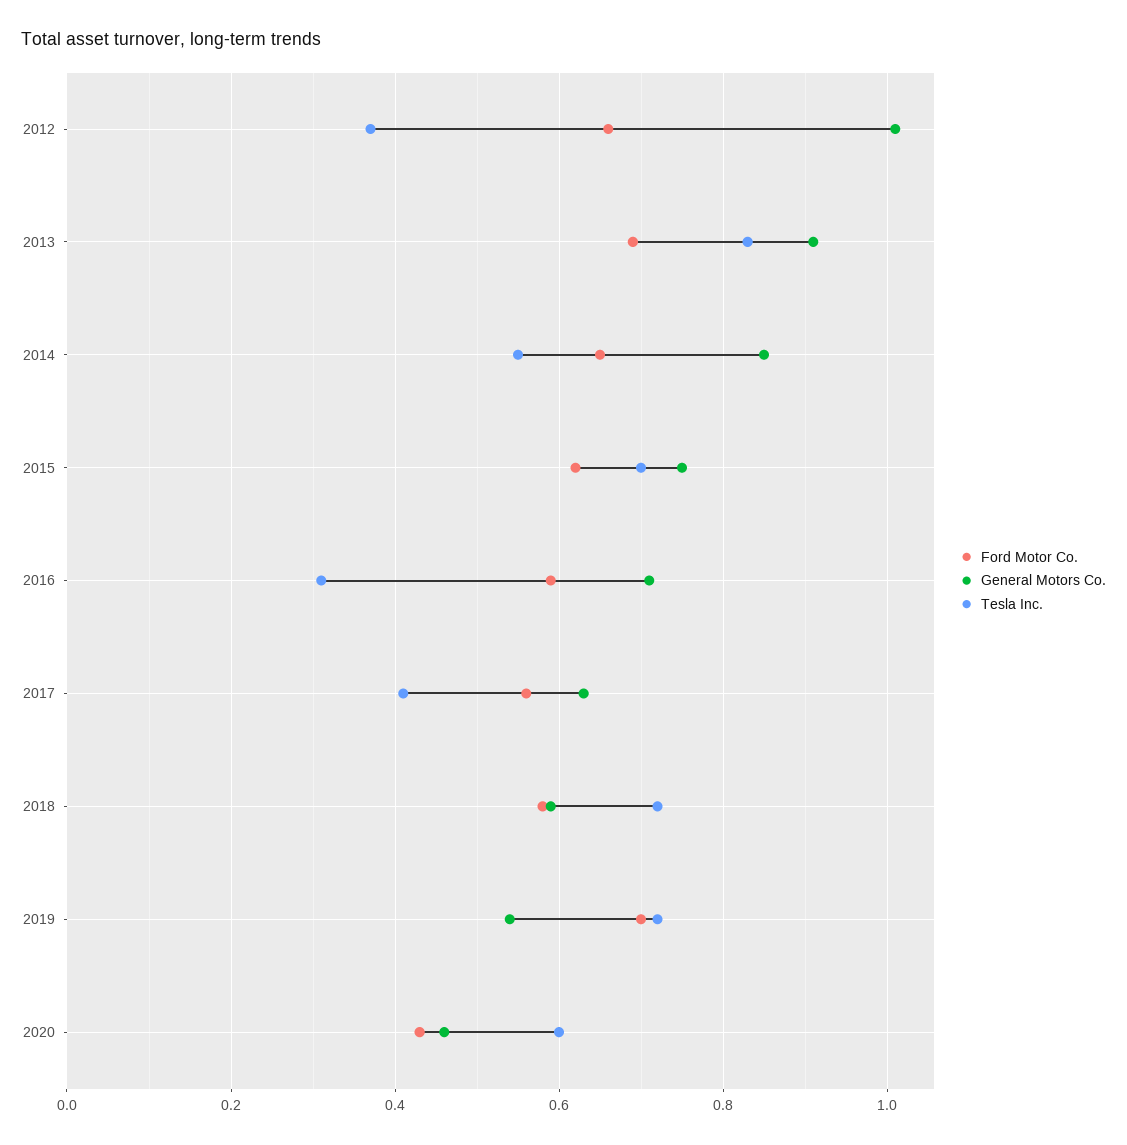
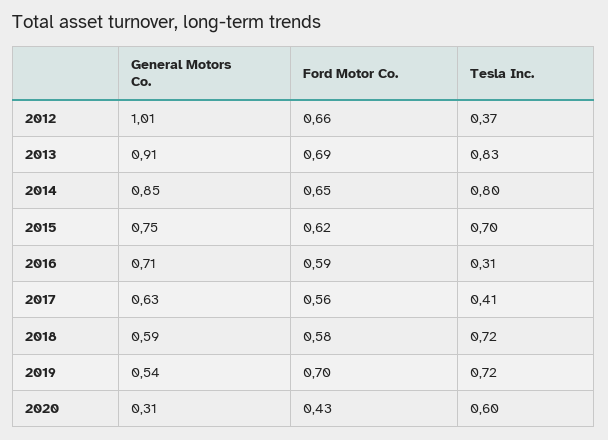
Tesla Inc., 2014: 0.55 -> 0.8
General Motors Co., 2020: 0.45 -> 0.31

